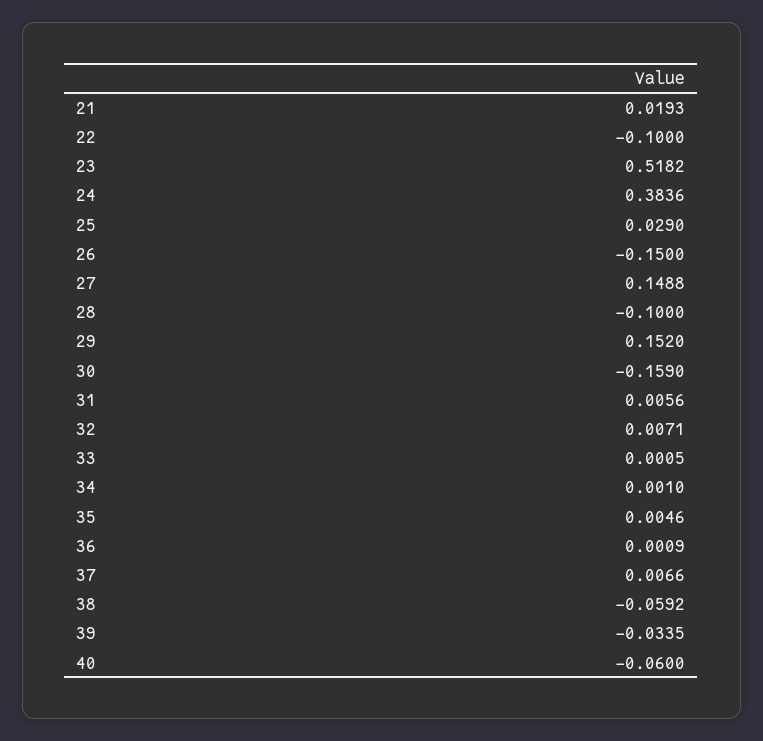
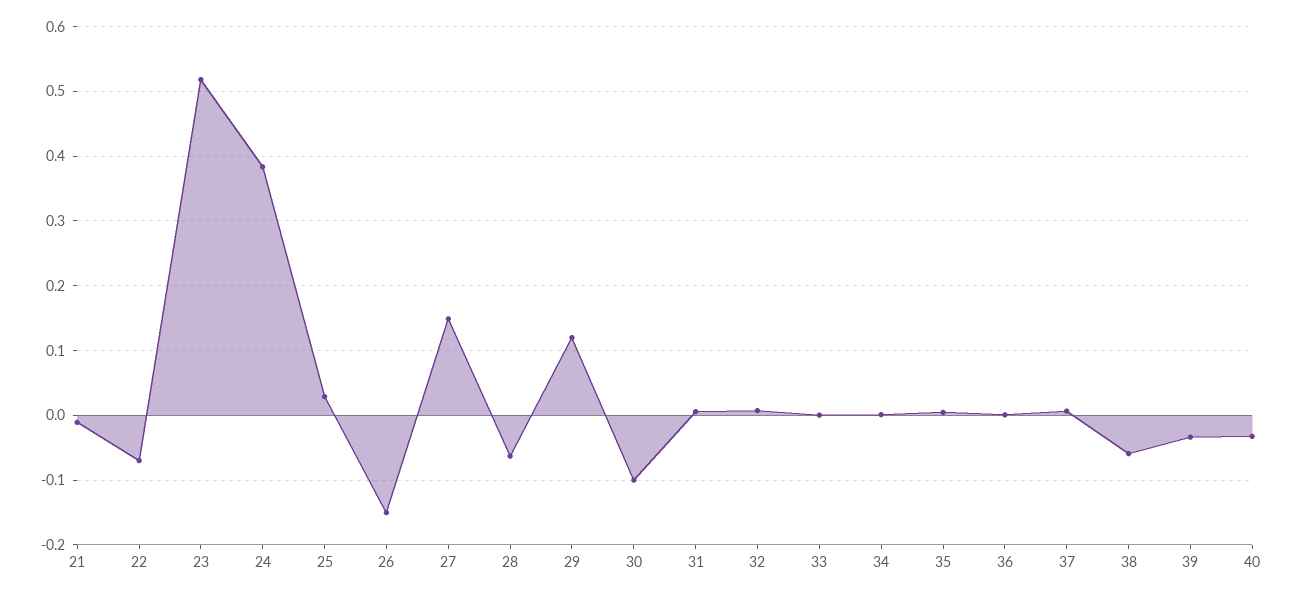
21: 0.0193 -> -0.01
22: -0.1 -> -0.07
28: -0.1 -> -0.06
29: 0.152 -> 0.12
30: -0.159 -> -0.1
40: -0.06 -> -0.03

